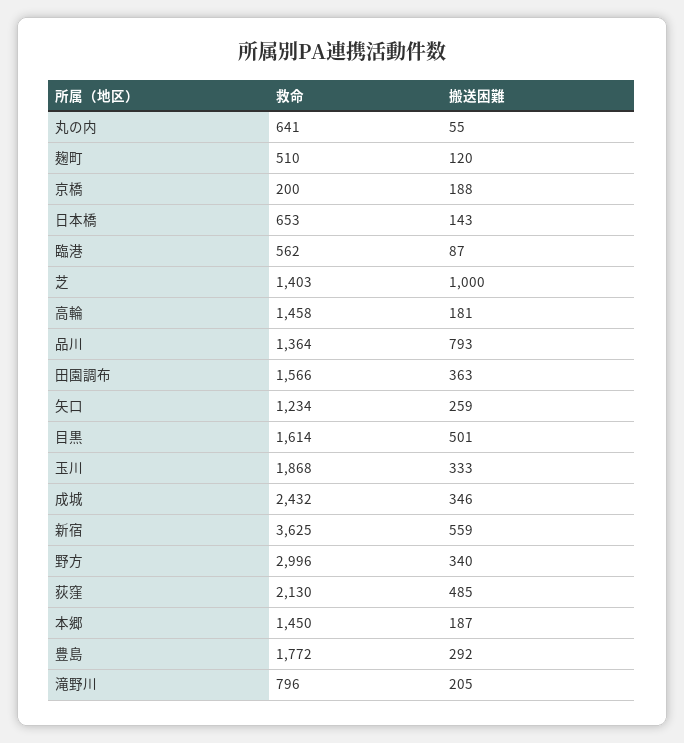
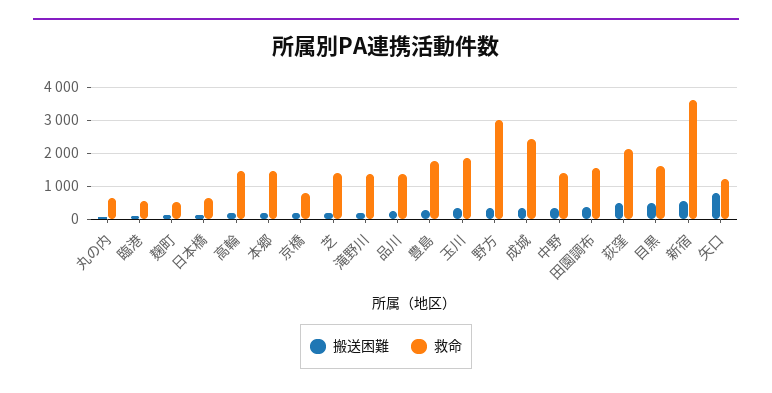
救命, 京橋: 200 -> 800
搬送困難, 芝: 1000 -> 200
搬送困難, 品川: 793 -> 200
搬送困難, 矢口: 259 -> 800
救命, 滝野川: 796 -> 1400
搬送困難, 中野: none -> 400
救命, 中野: none -> 1400

